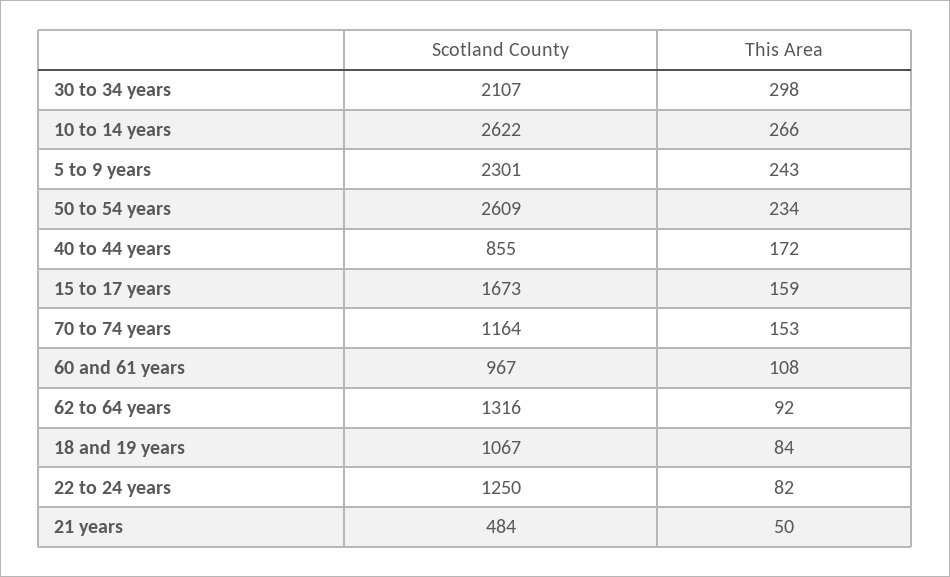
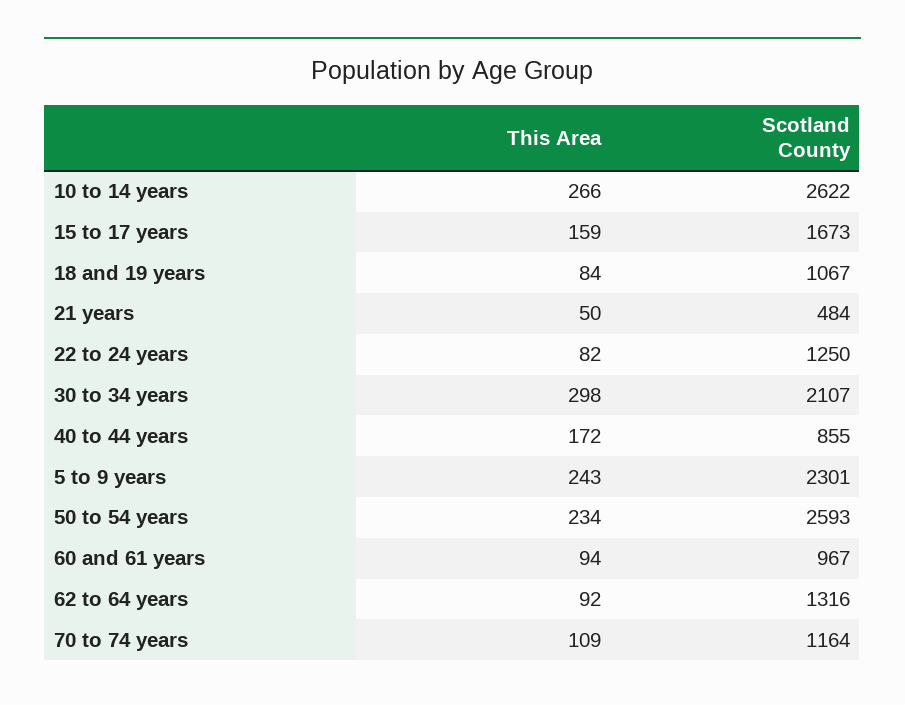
Scotland County, 50 to 54 years: 2609 -> 2593
This Area, 70 to 74 years: 153 -> 109
This Area, 60 and 61 years: 108 -> 94

